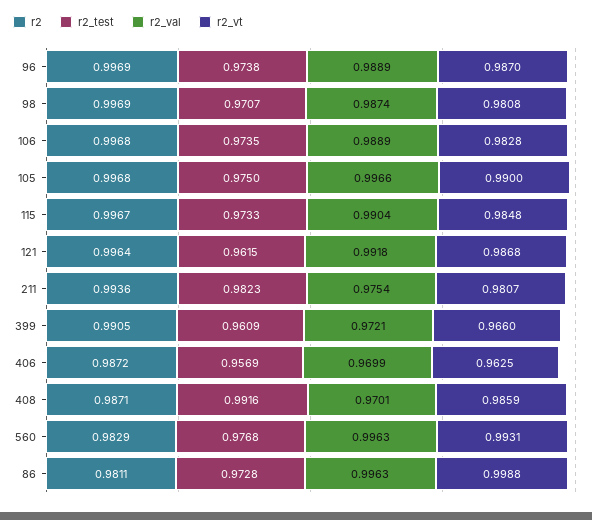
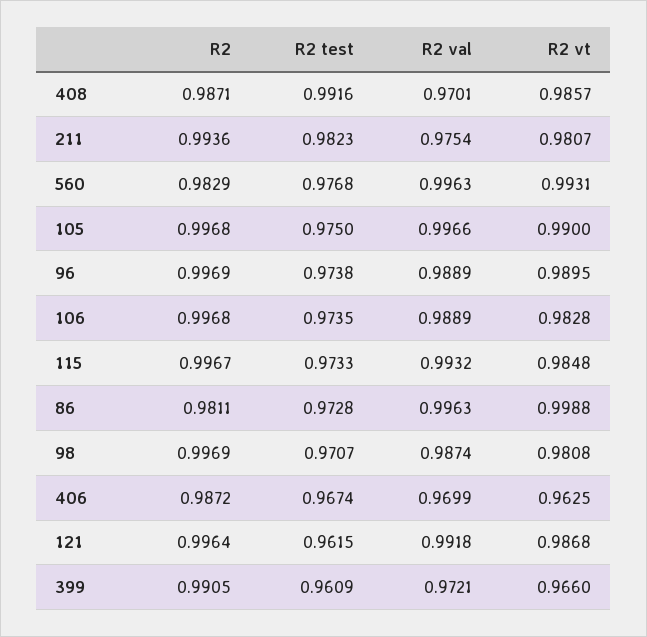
r2_vt, 96: 0.987 -> 0.9895
r2_val, 115: 0.9904 -> 0.9932
r2_test, 406: 0.9569 -> 0.9674
r2_vt, 408: 0.9859 -> 0.9857

